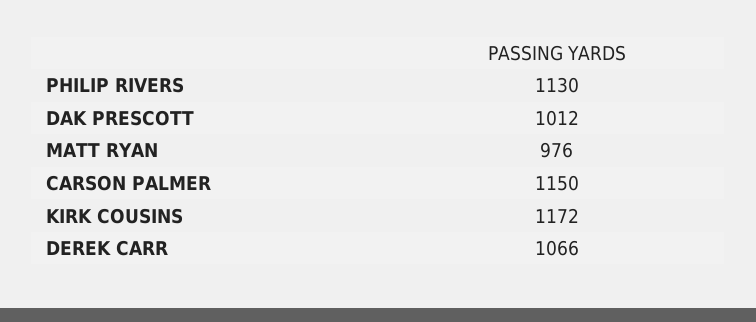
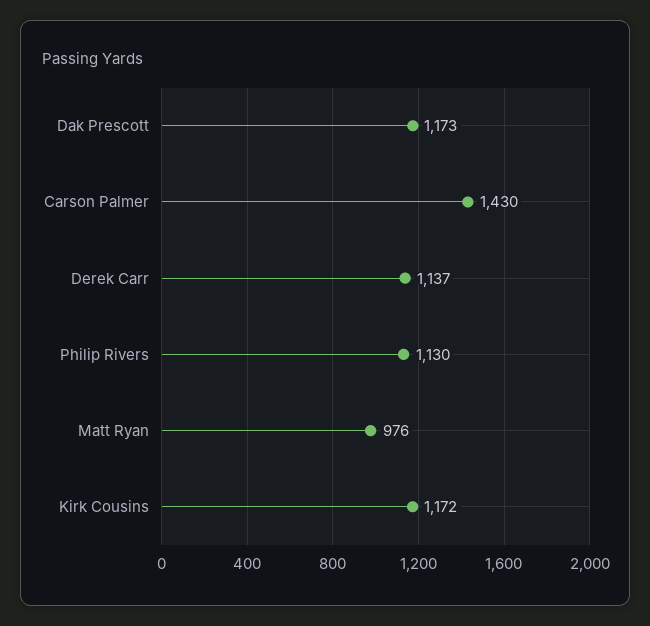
DAK PRESCOTT: 1012 -> 1173
CARSON PALMER: 1150 -> 1430
DEREK CARR: 1066 -> 1137

